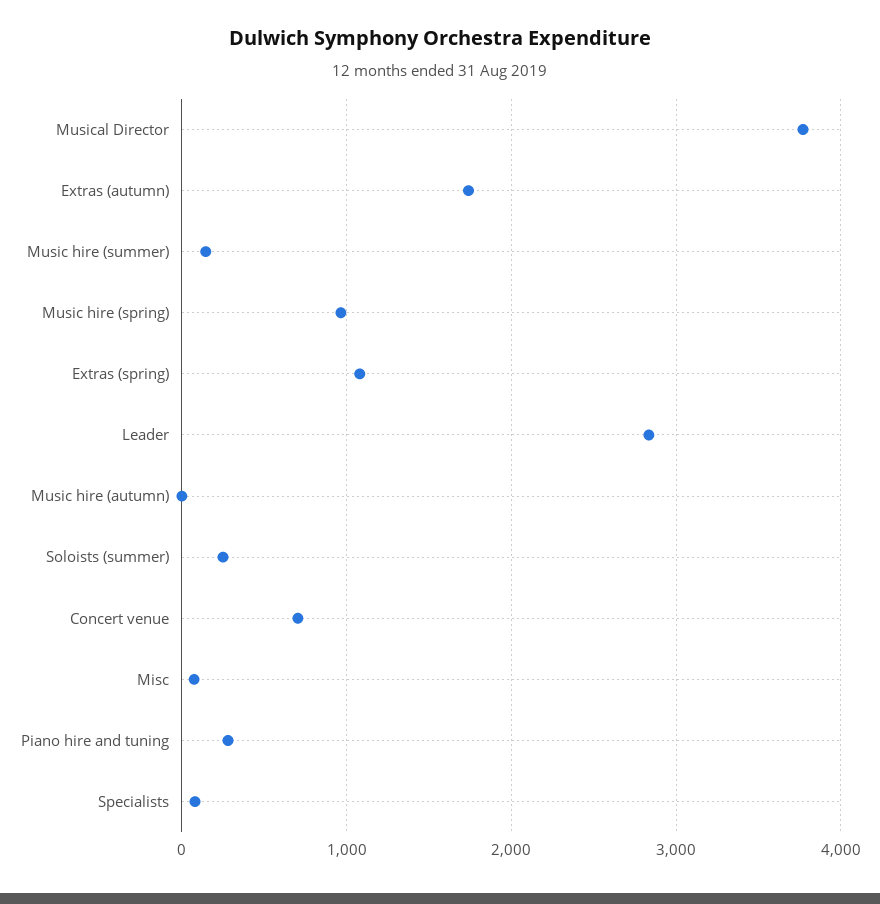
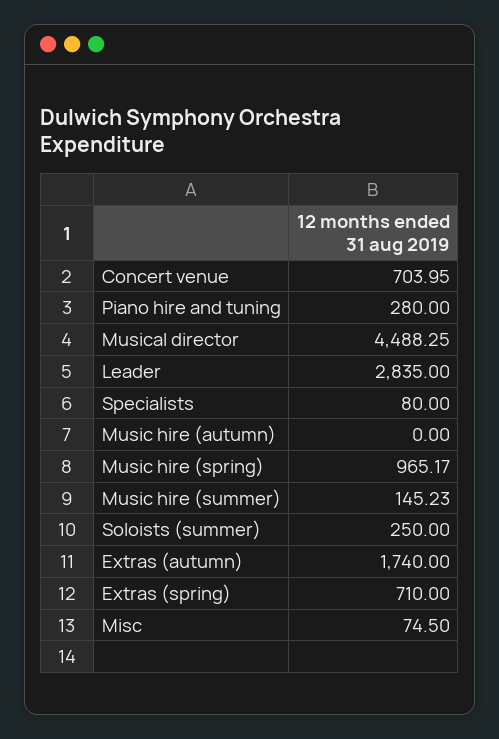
Musical Director: 3800 -> 4488.25
Extras (spring): 1100 -> 710

